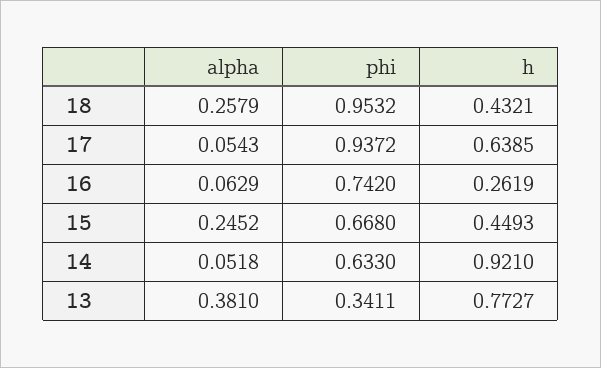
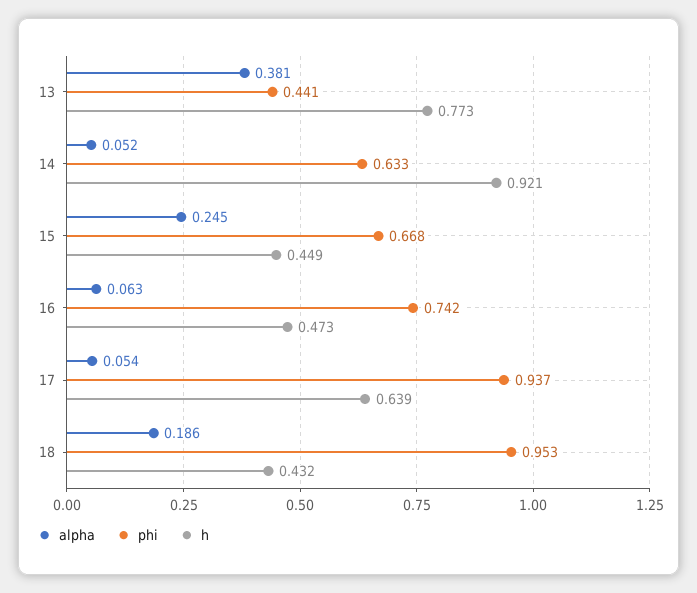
alpha, 18: 0.2579 -> 0.186
h, 16: 0.2619 -> 0.473
phi, 13: 0.3411 -> 0.441

